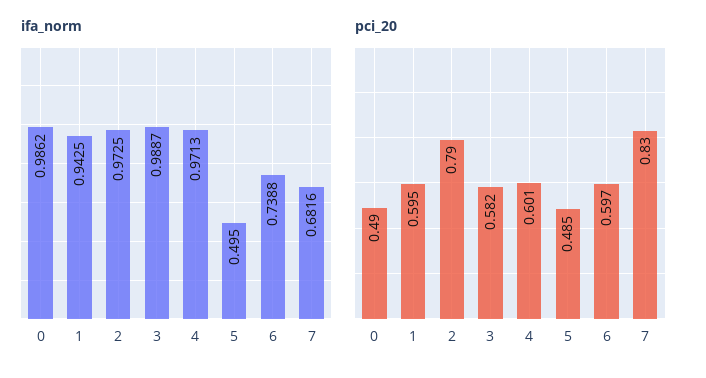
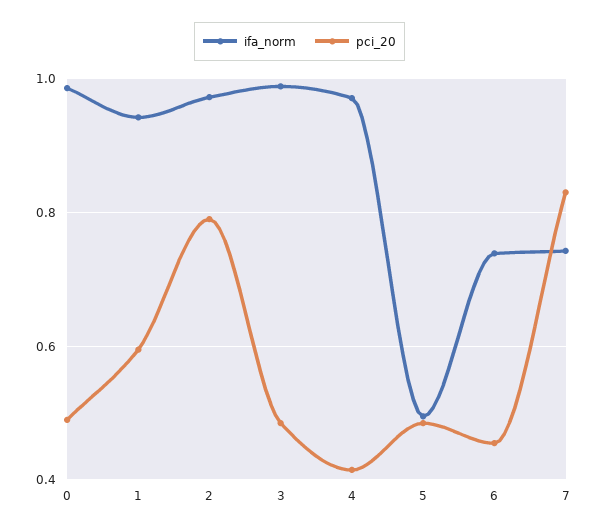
ifa_norm, 7: 0.6816 -> 0.74
pci_20, 3: 0.582 -> 0.48
pci_20, 4: 0.601 -> 0.42
pci_20, 6: 0.597 -> 0.46

